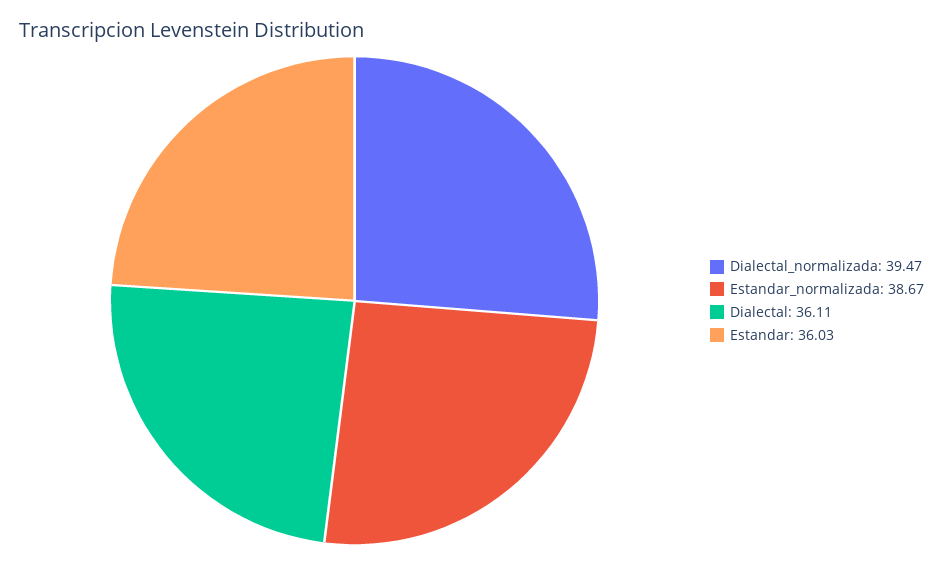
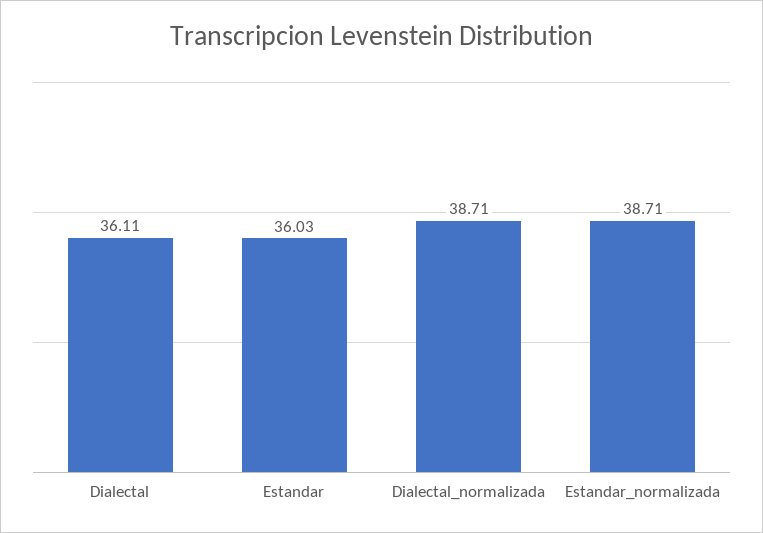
Dialectal_normalizada: 39.47 -> 38.71
Estandar_normalizada: 38.67 -> 38.71

